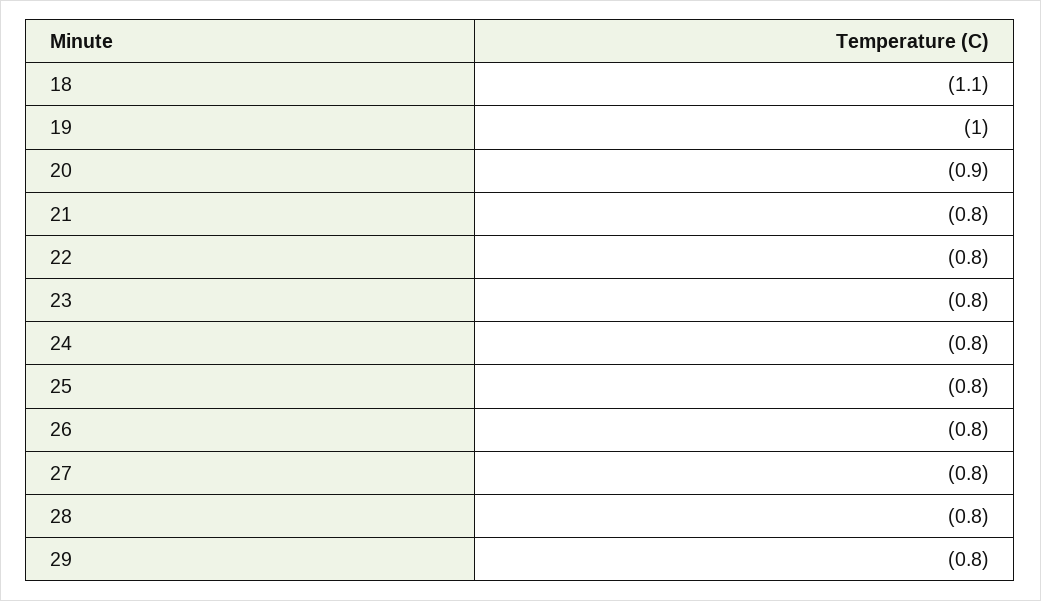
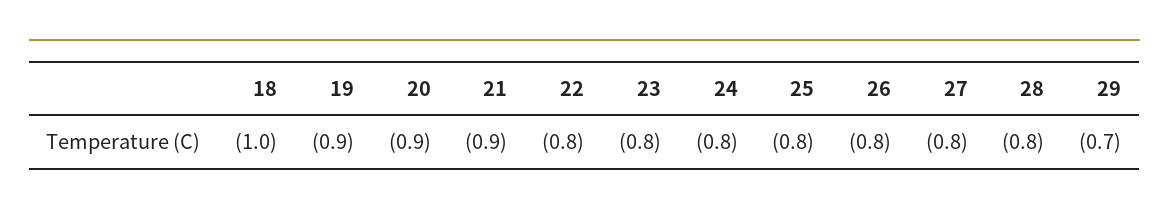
18: -1.1 -> -1
19: -1 -> -0.9
21: -0.8 -> -0.9
29: -0.8 -> -0.7

